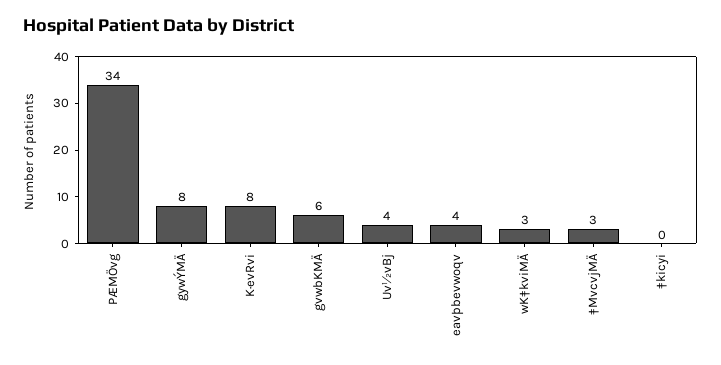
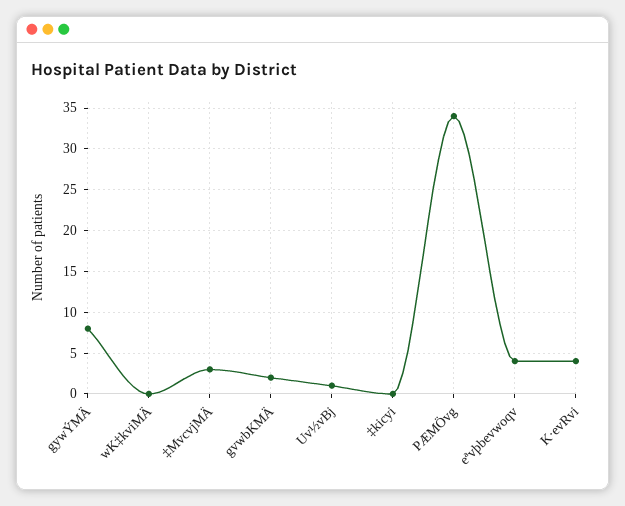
K·evRvi: 8 -> 4
gvwbKMÄ: 6 -> 2
Uv½vBj: 4 -> 1
wK‡kviMÄ: 3 -> 0

